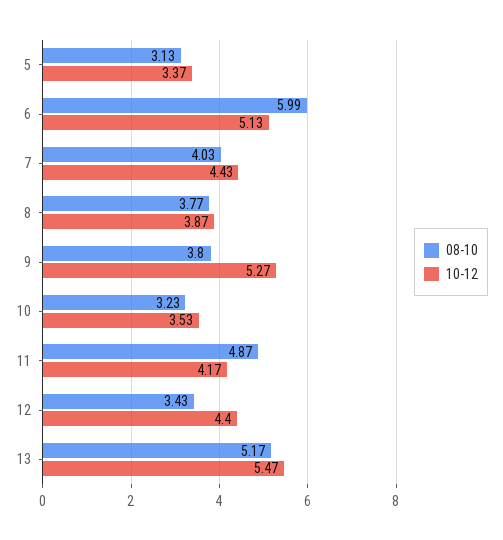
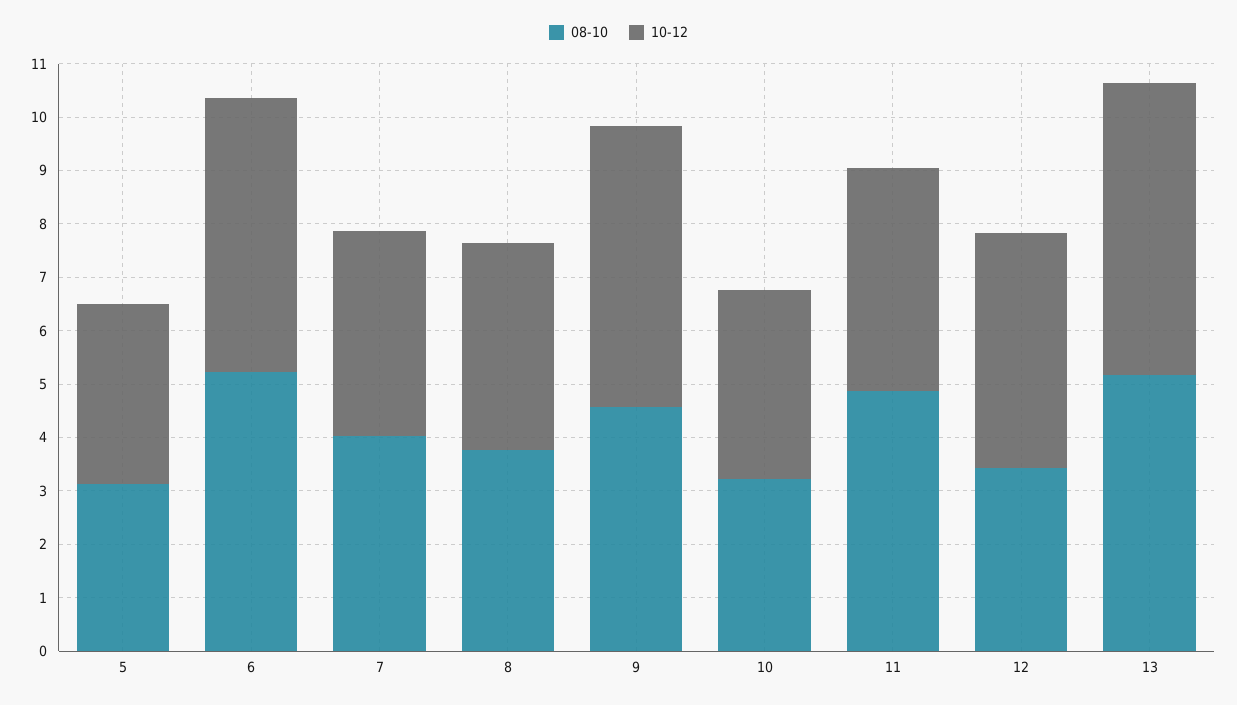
08-10, 6: 5.99 -> 5.2
10-12, 7: 4.43 -> 3.8
08-10, 9: 3.8 -> 4.6

